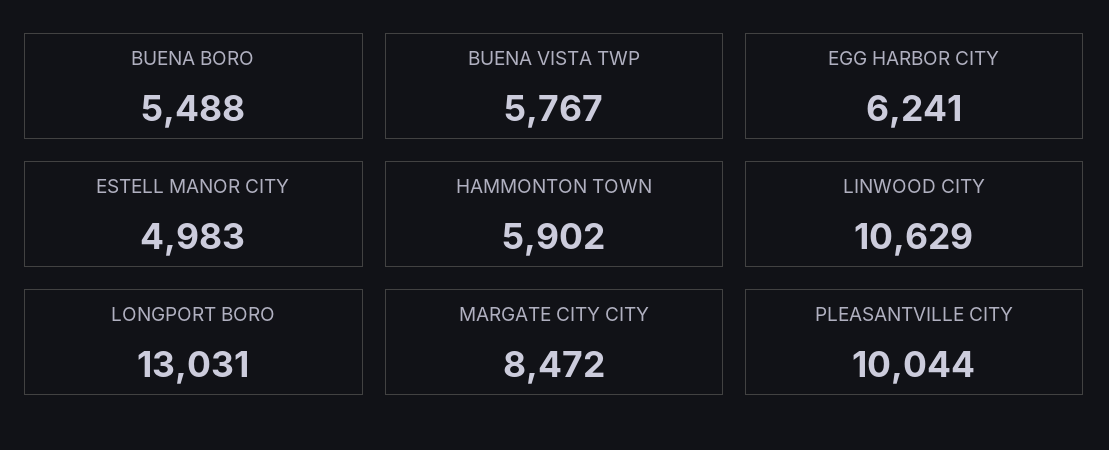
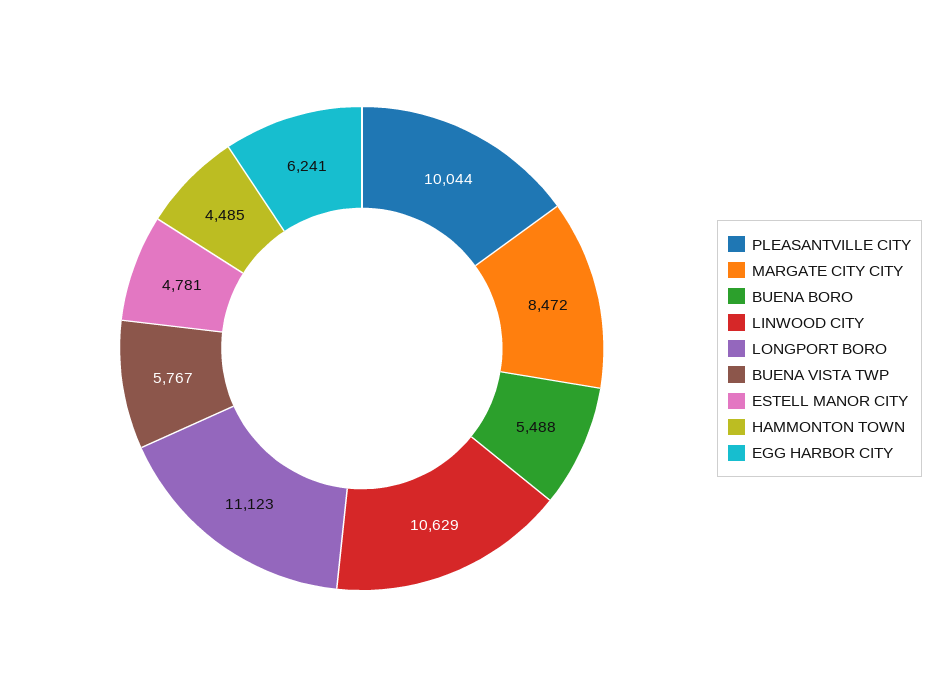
ESTELL MANOR CITY: 4983 -> 4781
HAMMONTON TOWN: 5902 -> 4485
LONGPORT BORO: 13031 -> 11123

